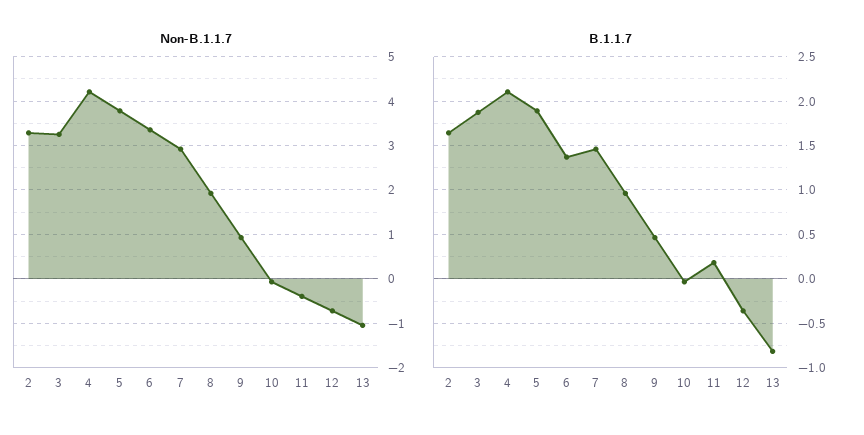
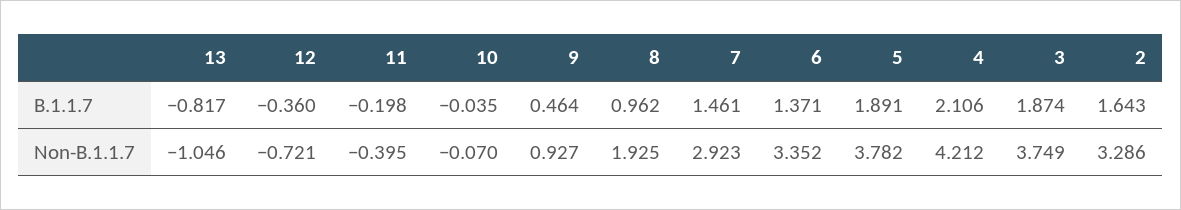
Non-B.1.1.7, 3: 3.2 -> 3.749
B.1.1.7, 11: 0.2 -> -0.198

